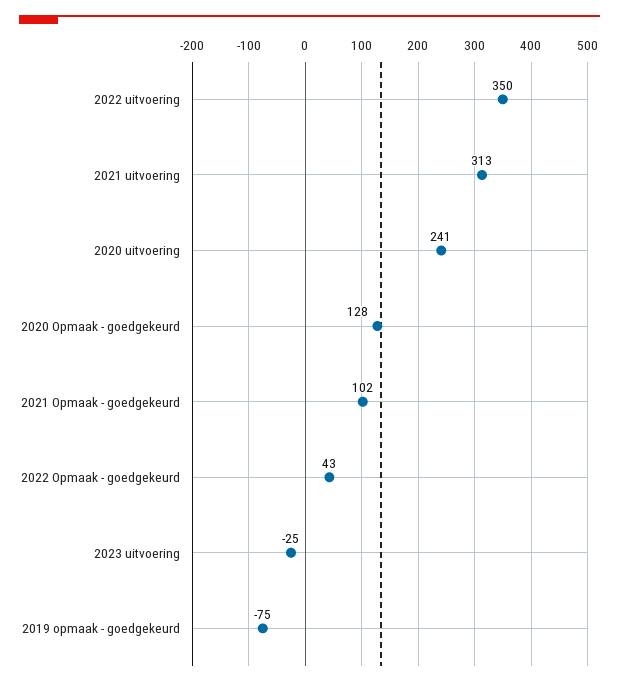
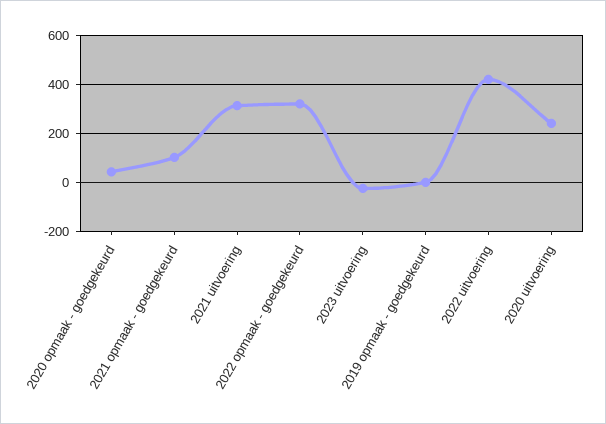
2022 uitvoering: 350 -> 425
2020 Opmaak - goedgekeurd: 128 -> 50
2022 Opmaak - goedgekeurd: 43 -> 325
2019 opmaak - goedgekeurd: -75 -> 0

